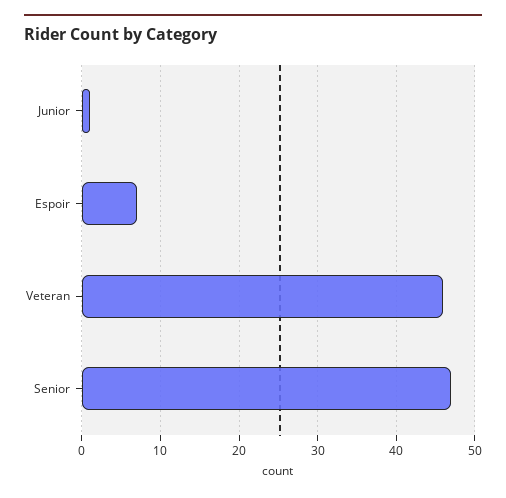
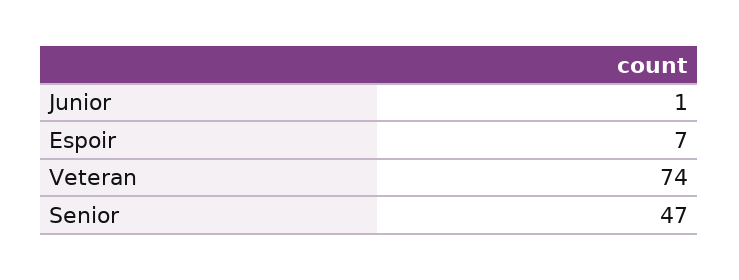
Veteran: 46 -> 74

